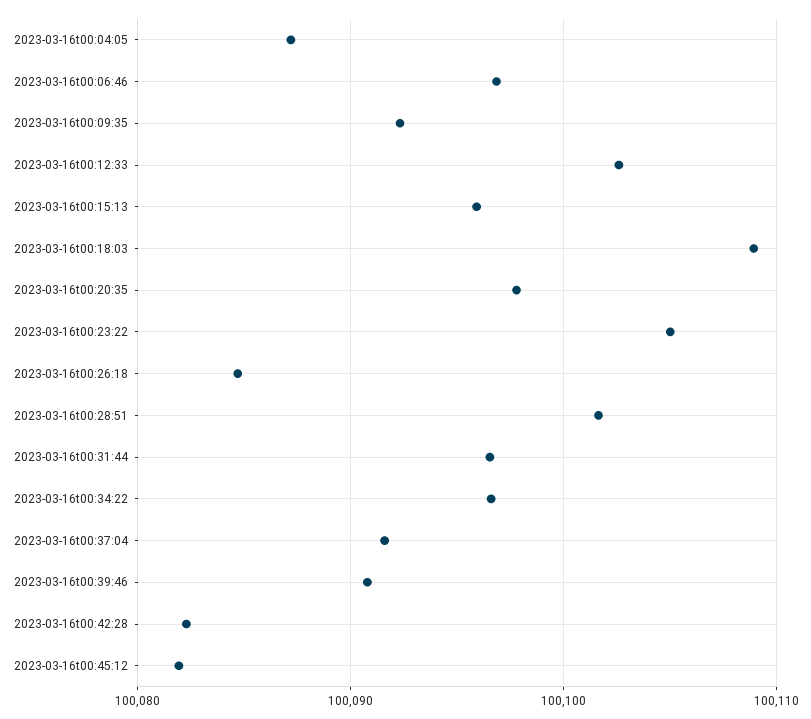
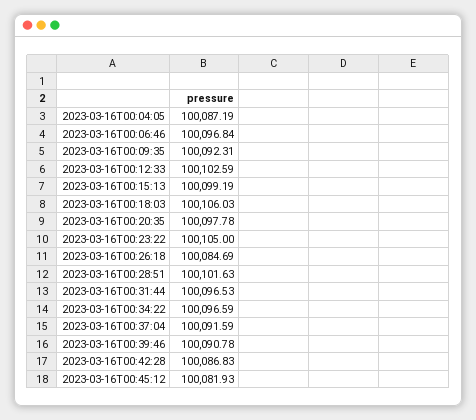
2023-03-16t00:15:13: 100096 -> 100099.19
2023-03-16t00:18:03: 100109 -> 100106.03
2023-03-16t00:42:28: 100082 -> 100086.83

